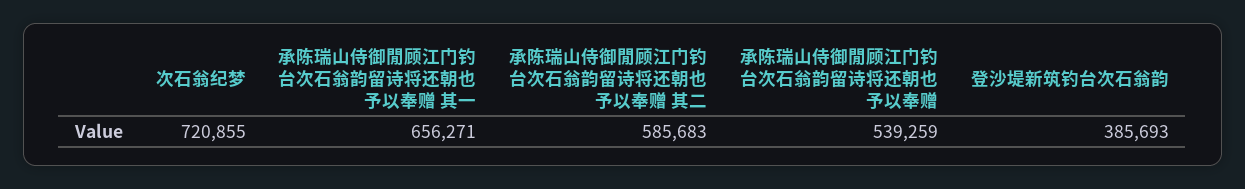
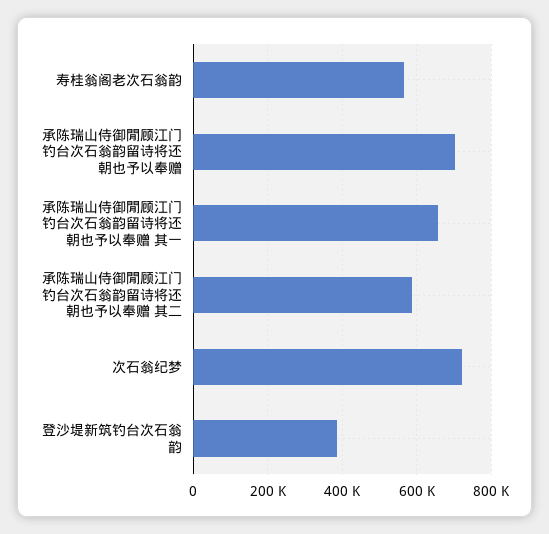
承陈瑞山侍御閒顾江门钓台次石翁韵留诗将还朝也予以奉赠: 539259 -> 700000
寿桂翁阁老次石翁韵: none -> 560000

